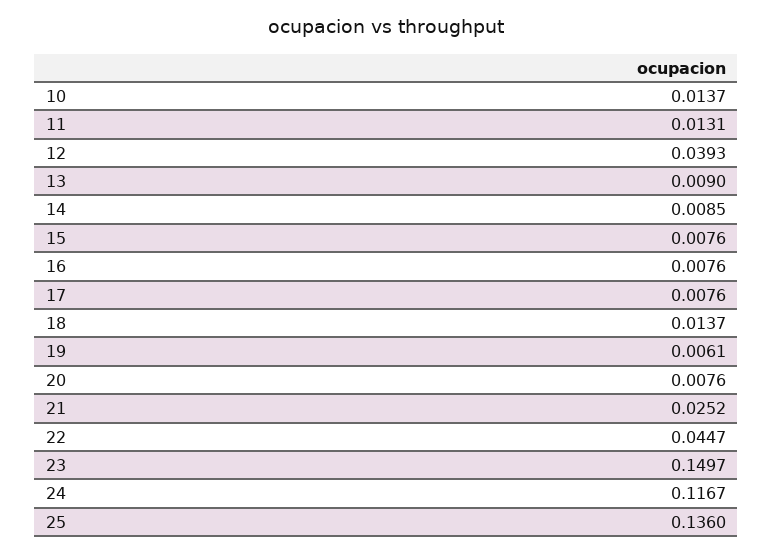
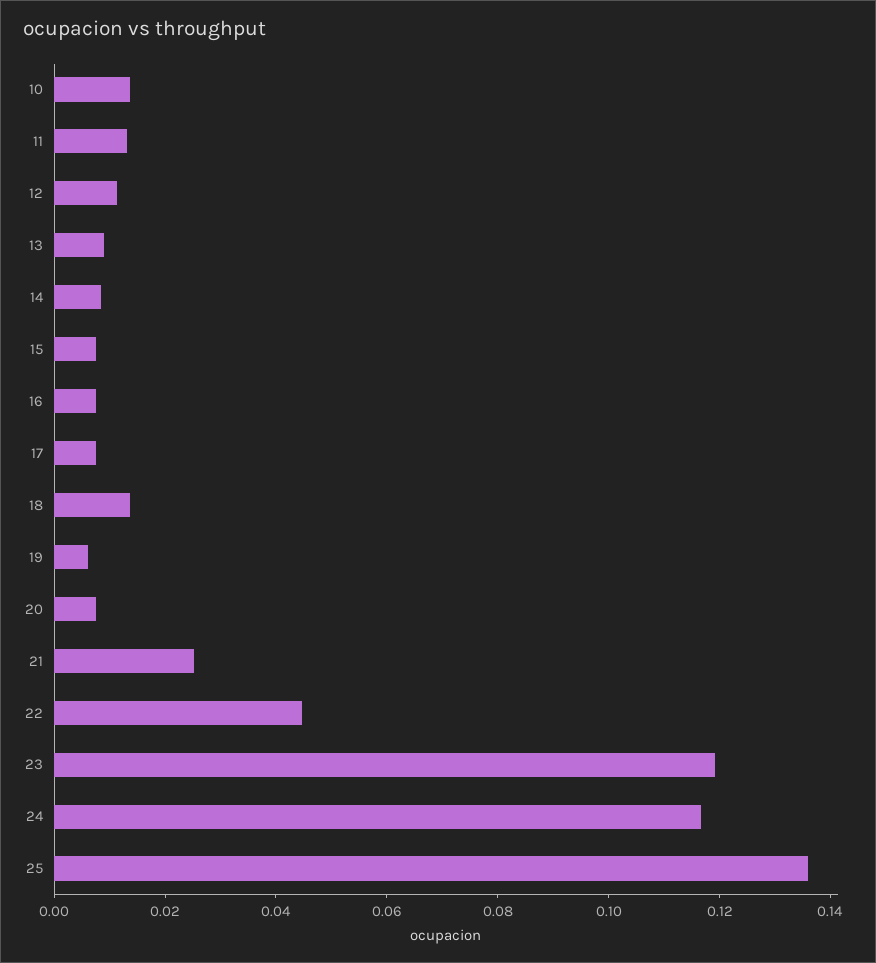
12: 0.0393 -> 0.01
23: 0.1497 -> 0.12

